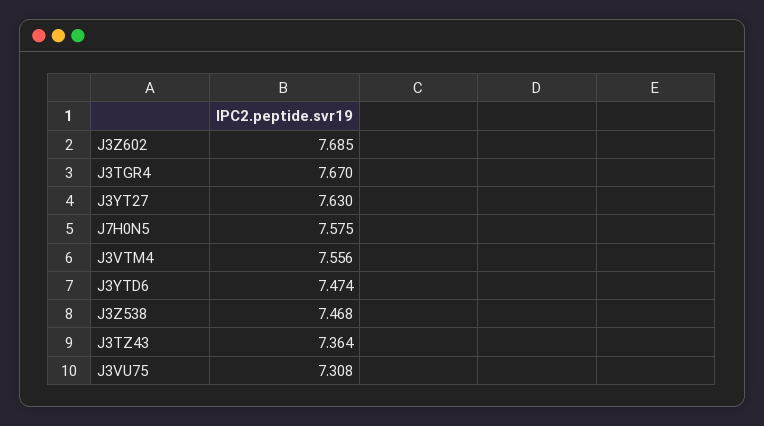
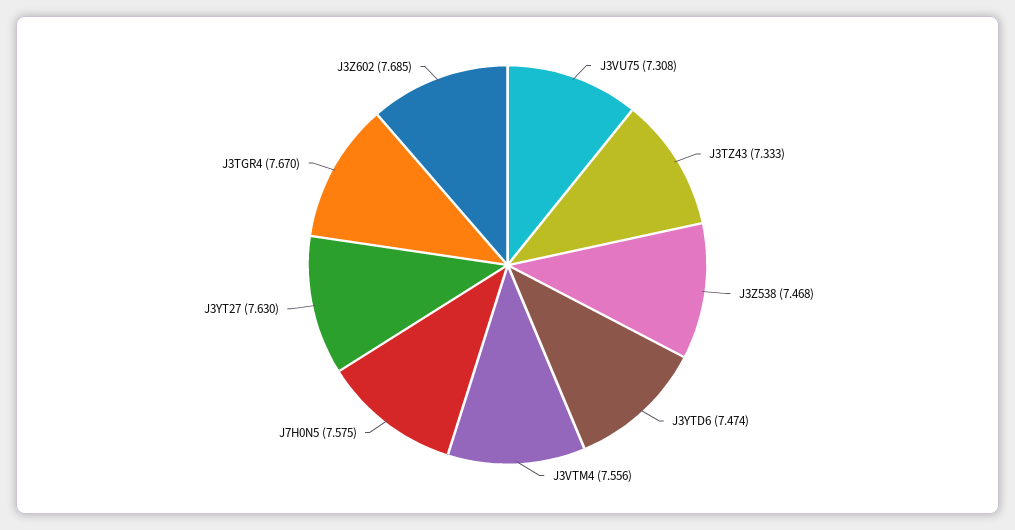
J3TZ43: 7.364 -> 7.333

